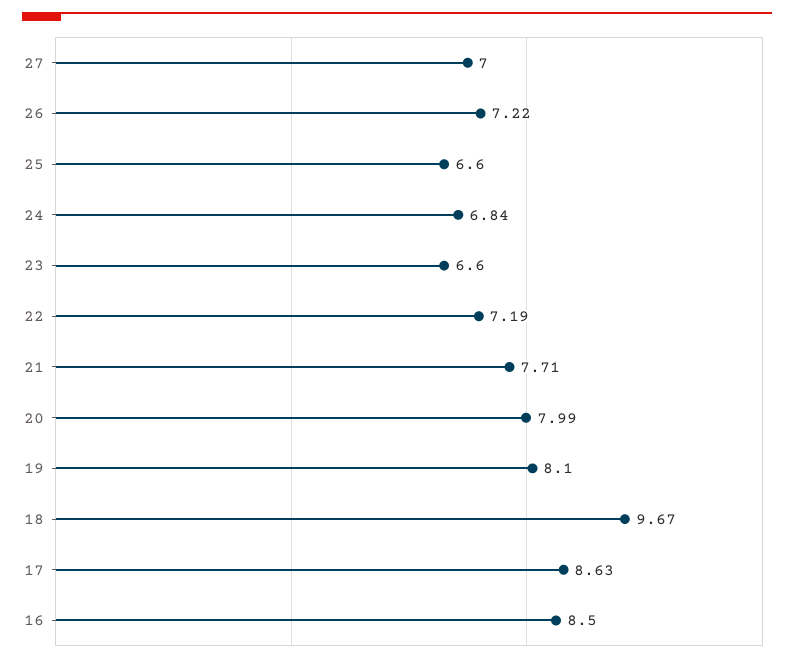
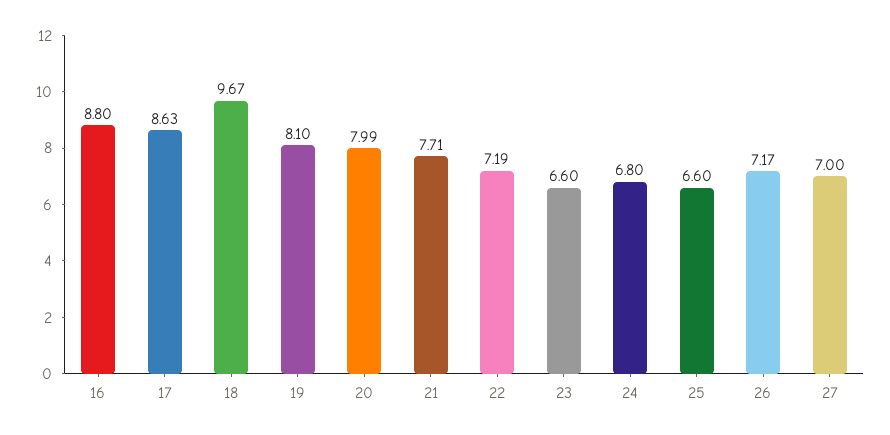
26: 7.22 -> 7.17
24: 6.84 -> 6.8
16: 8.5 -> 8.8

